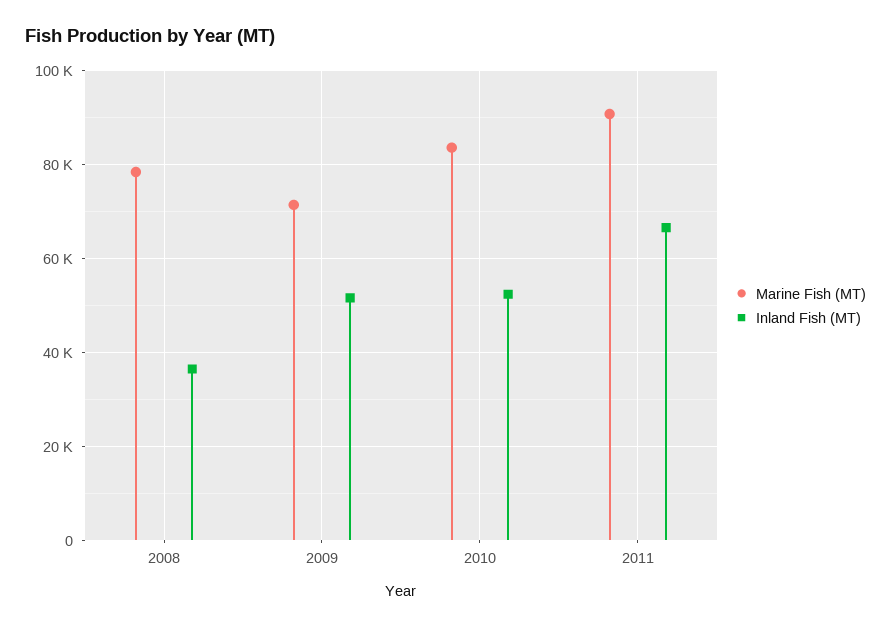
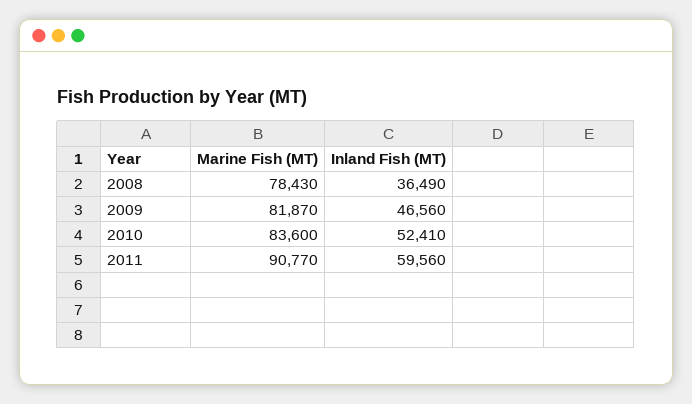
Marine Fish (MT), 2009: 72000 -> 81870
Inland Fish (MT), 2009: 52000 -> 46560
Inland Fish (MT), 2011: 66000 -> 59560

